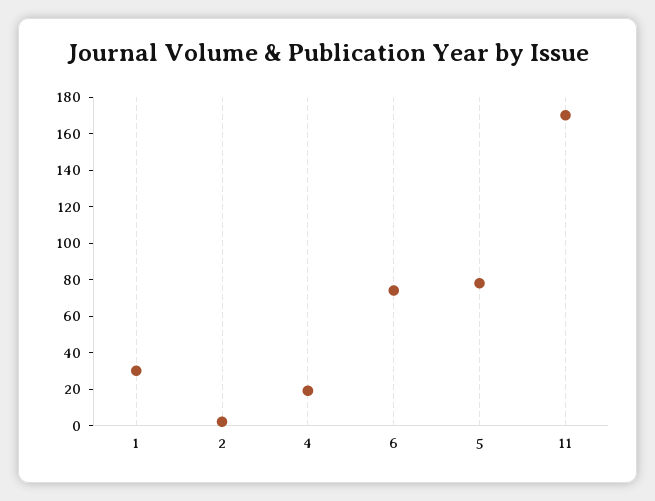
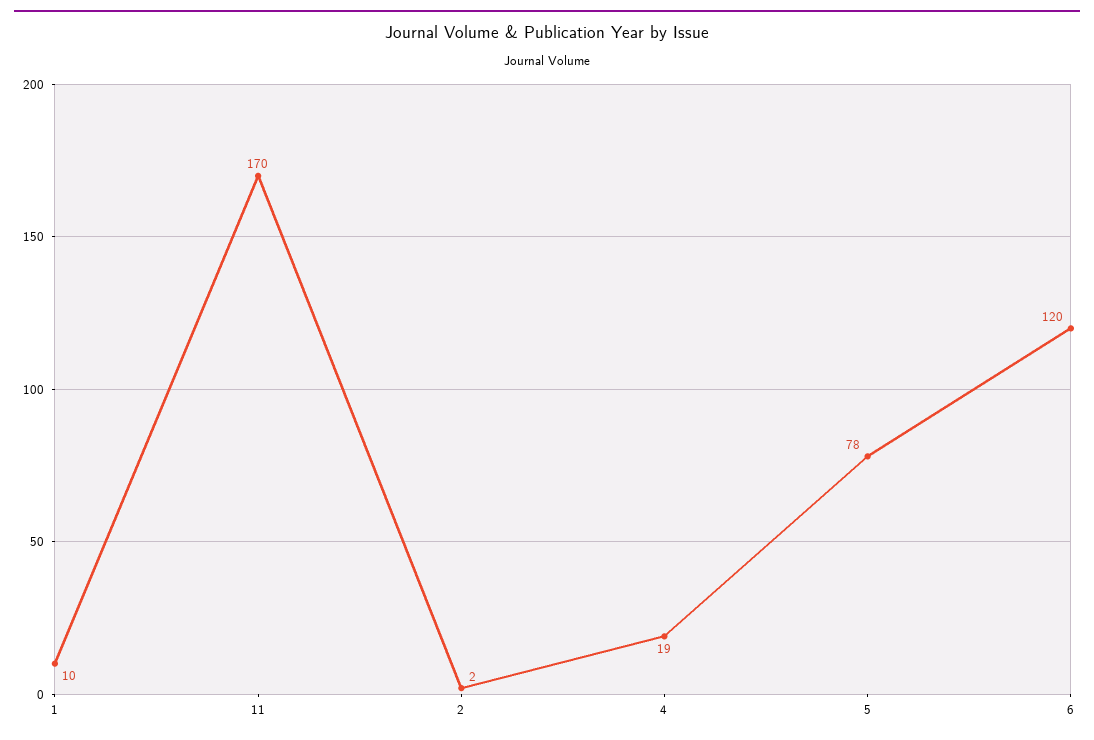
1: 30 -> 10
6: 75 -> 120

